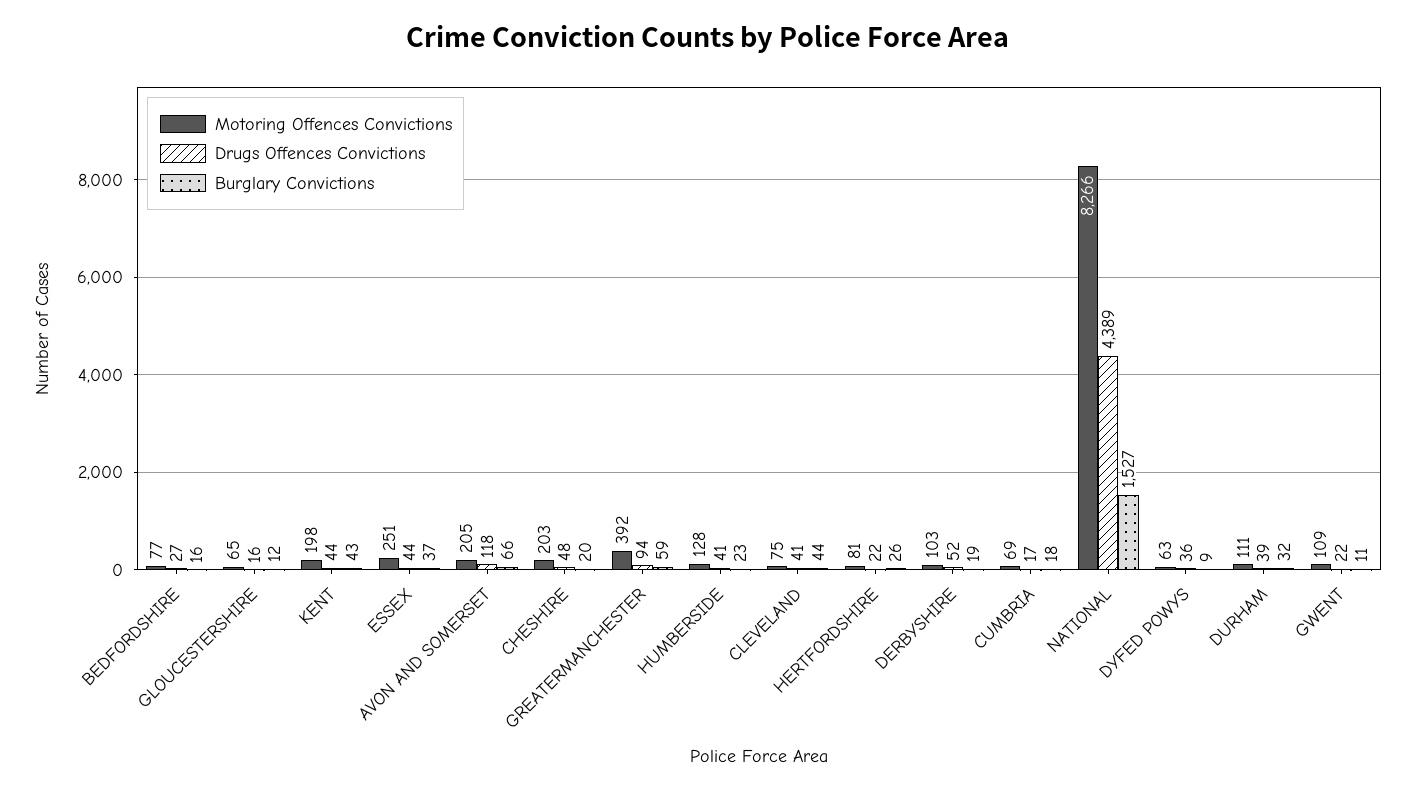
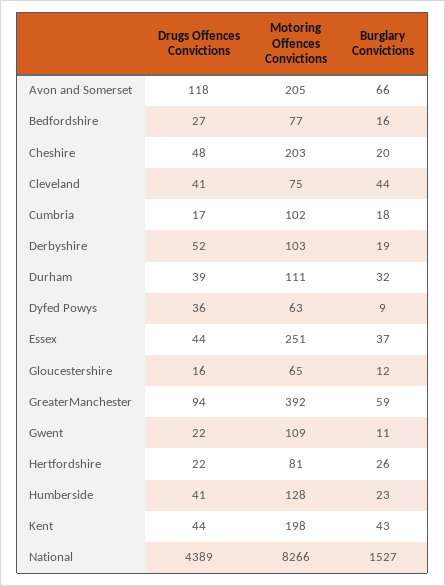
Motoring Offences Convictions, CUMBRIA: 69 -> 102

